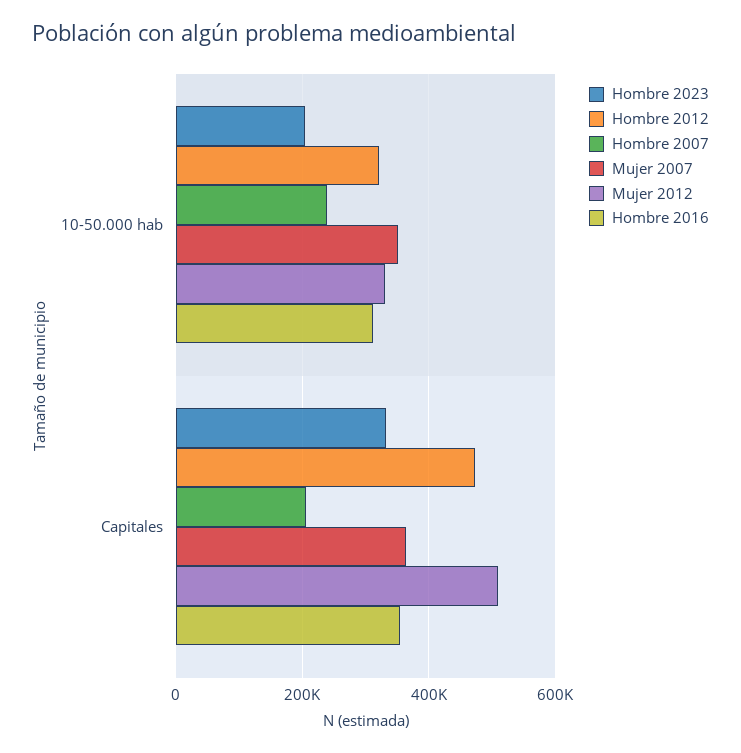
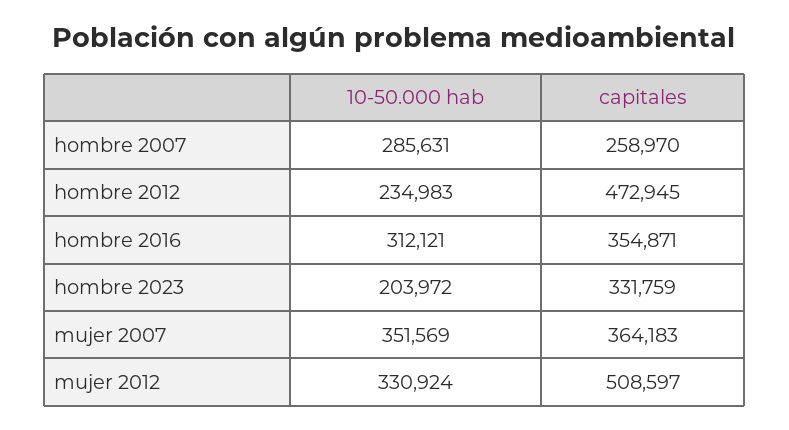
Hombre 2012, 10-50.000 hab: 320000 -> 234983
Hombre 2007, 10-50.000 hab: 240000 -> 285631
Hombre 2007, Capitales: 200000 -> 258970

